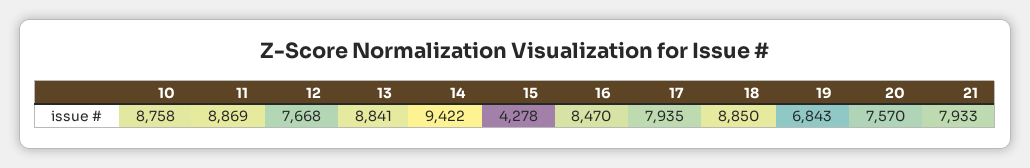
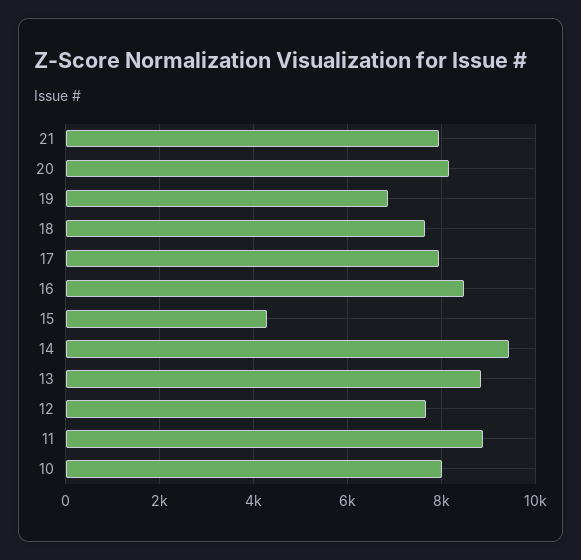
10: 8758 -> 8000
18: 8850 -> 7600
20: 7570 -> 8200

